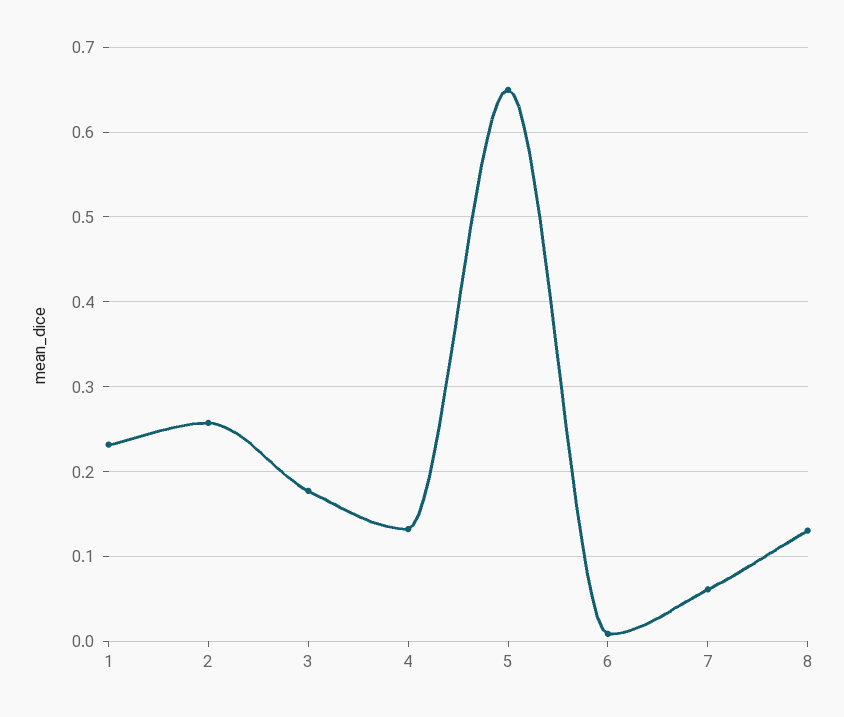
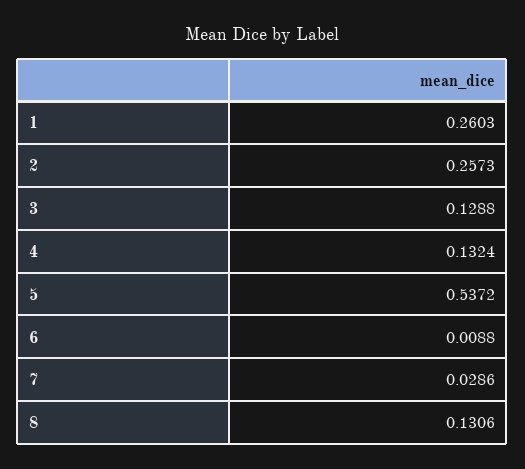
1: 0.23 -> 0.2603
3: 0.18 -> 0.1288
5: 0.65 -> 0.5372
7: 0.06 -> 0.0286

